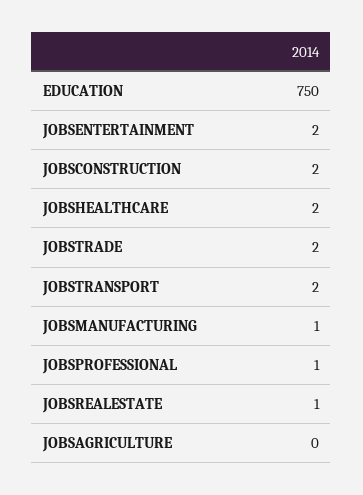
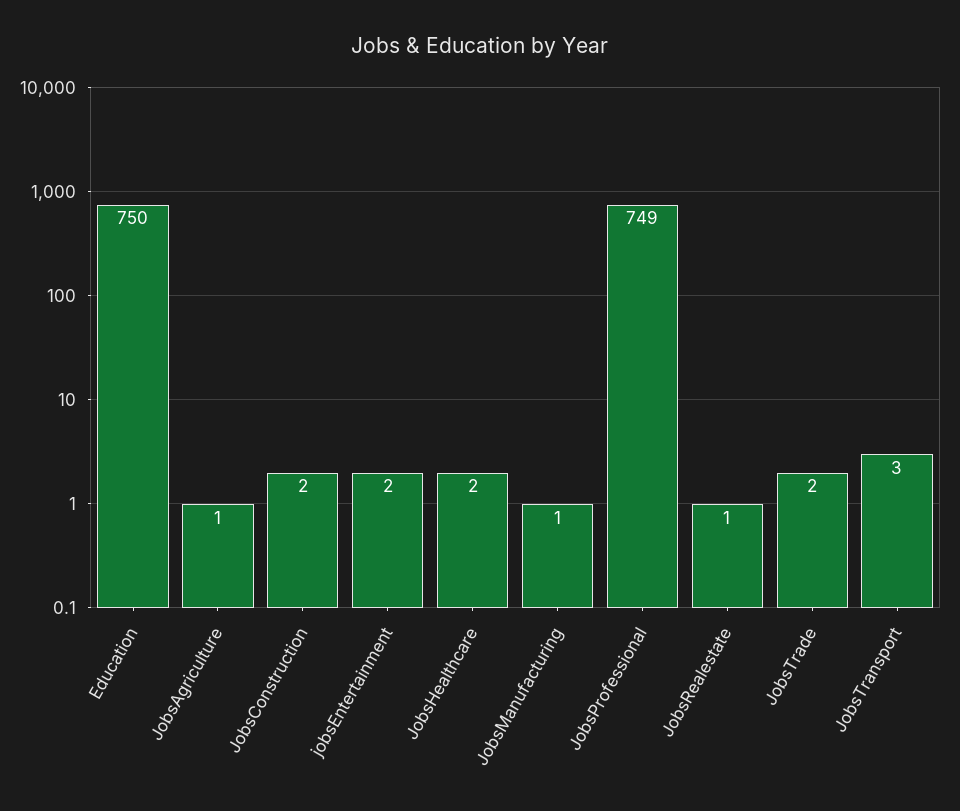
JOBSTRANSPORT: 2 -> 3
JOBSPROFESSIONAL: 1 -> 749
JOBSAGRICULTURE: 0 -> 1

